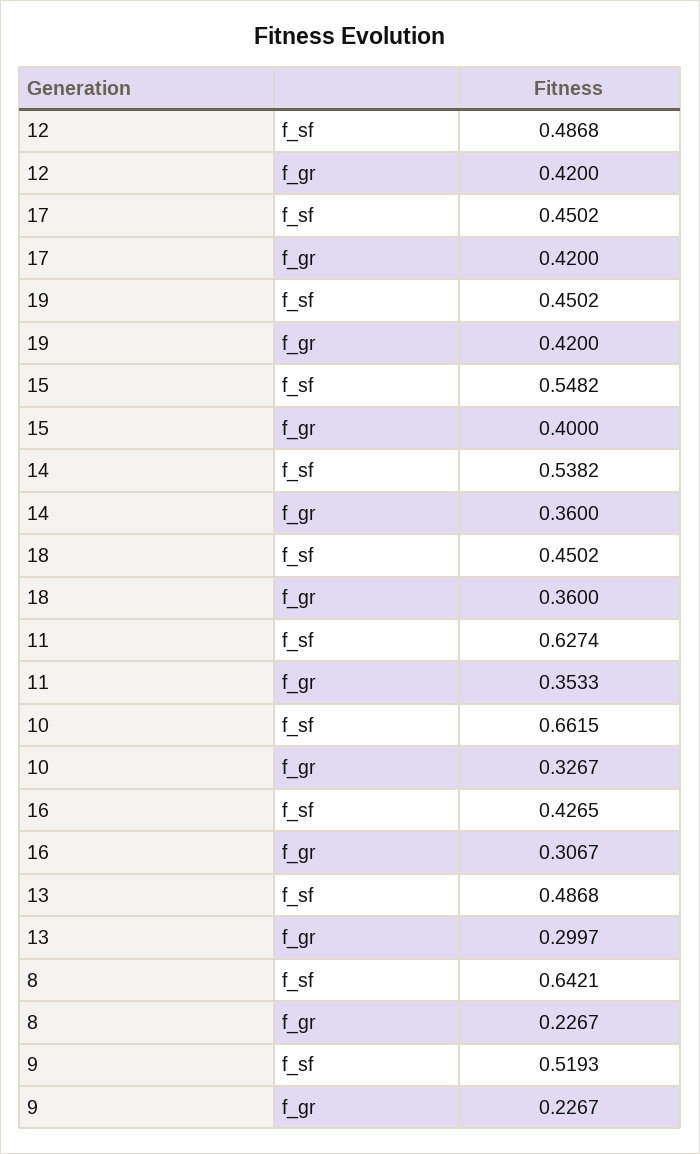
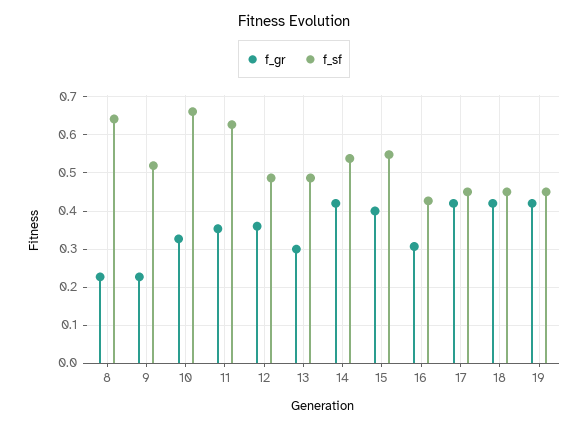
f_gr, 12: 0.42 -> 0.36
f_gr, 14: 0.36 -> 0.42
f_gr, 18: 0.36 -> 0.42

